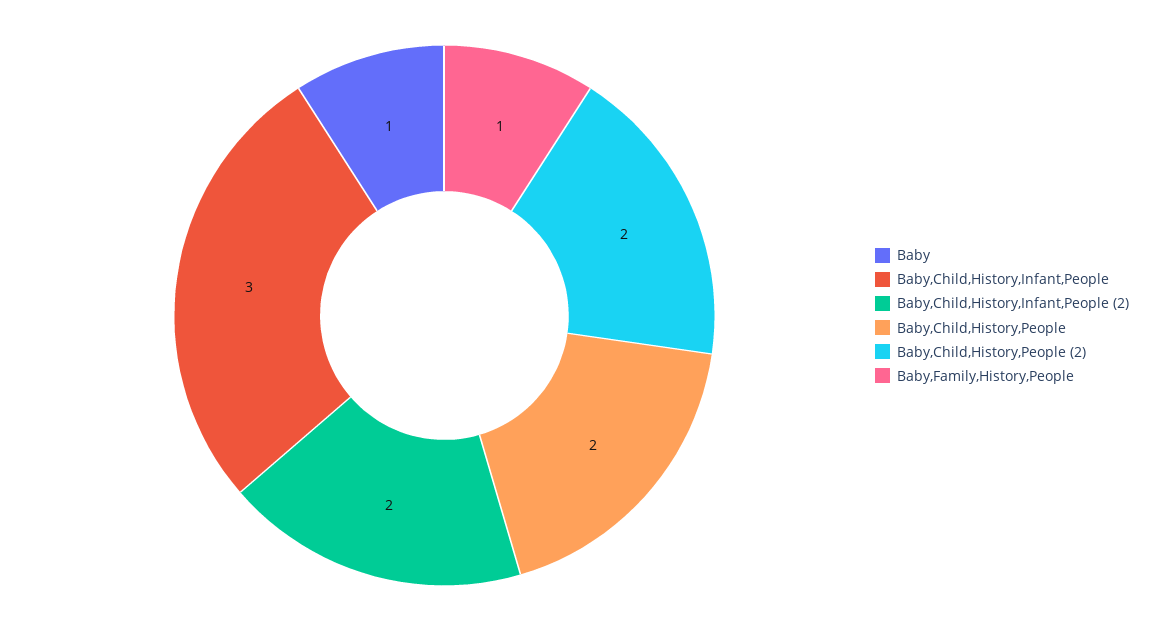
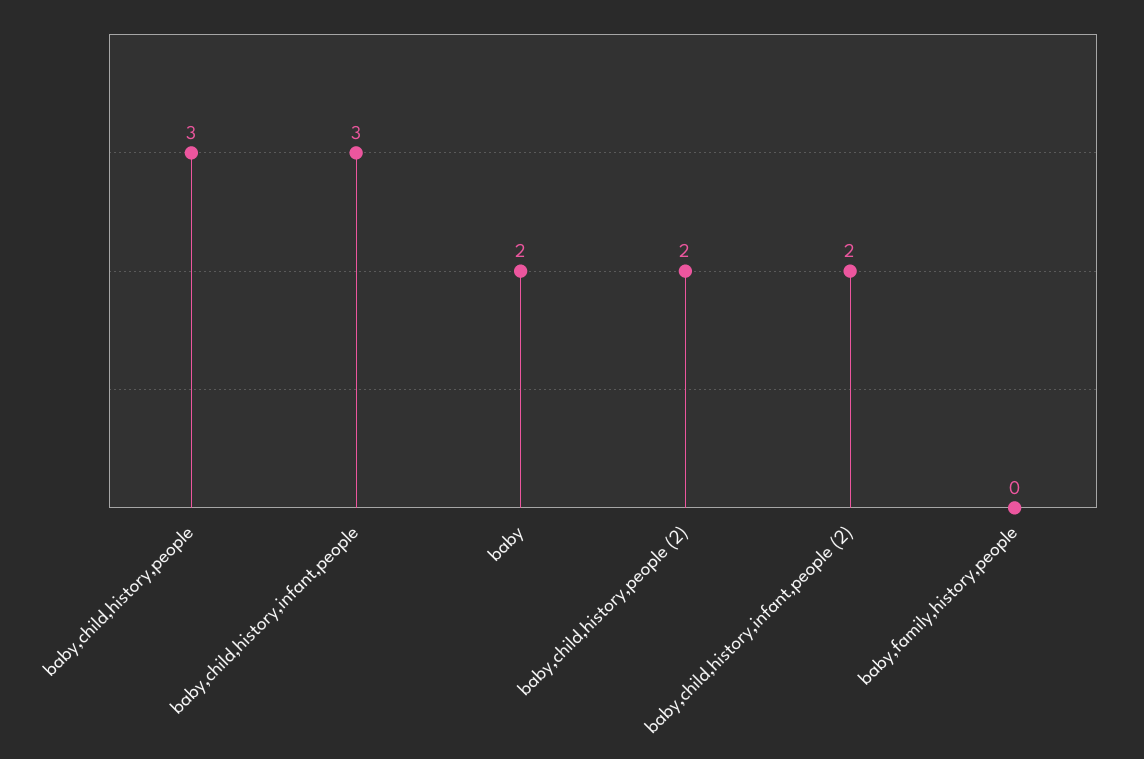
Baby: 1 -> 2
Baby,Child,History,People: 2 -> 3
Baby,Family,History,People: 1 -> 0

